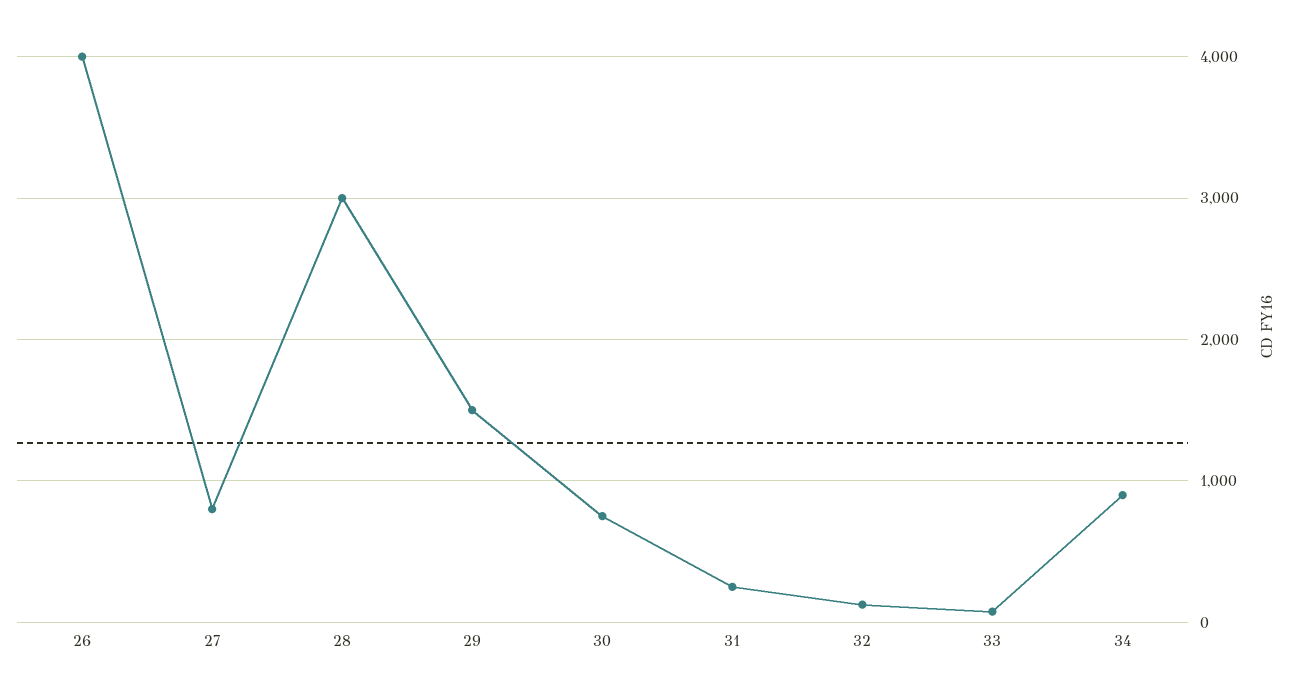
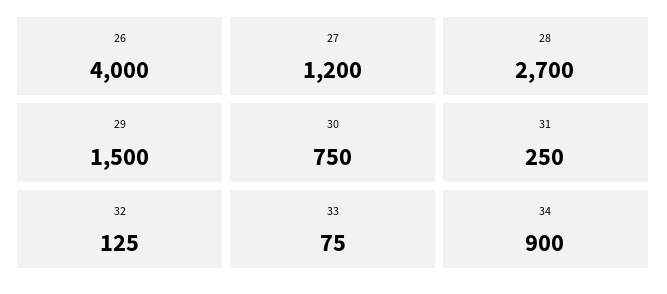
27: 800 -> 1200
28: 3000 -> 2700

